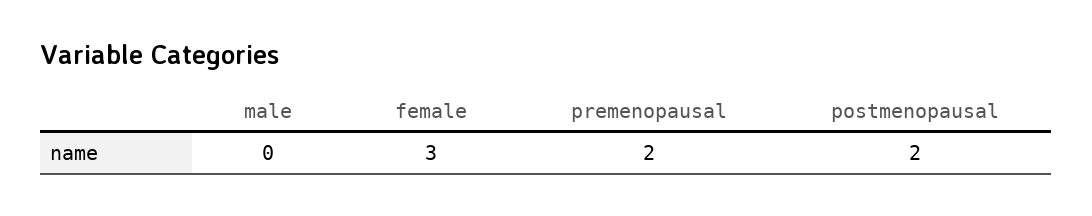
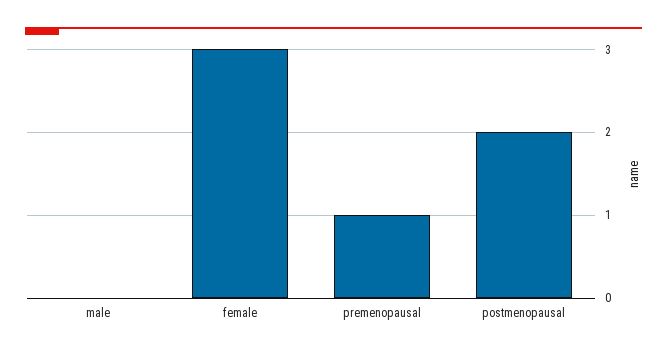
premenopausal: 2 -> 1

